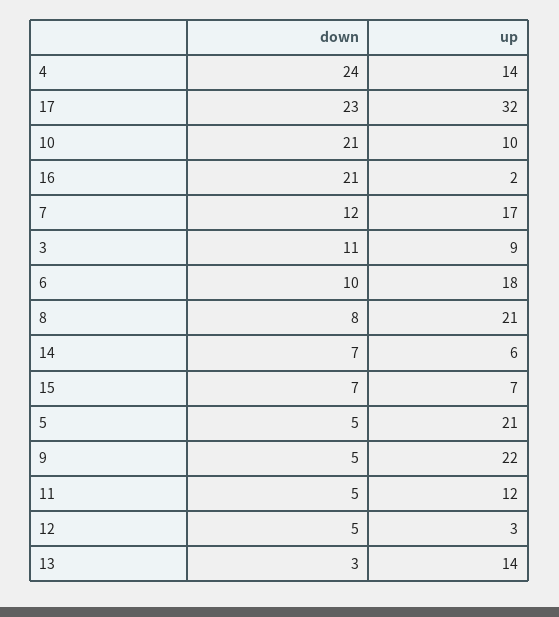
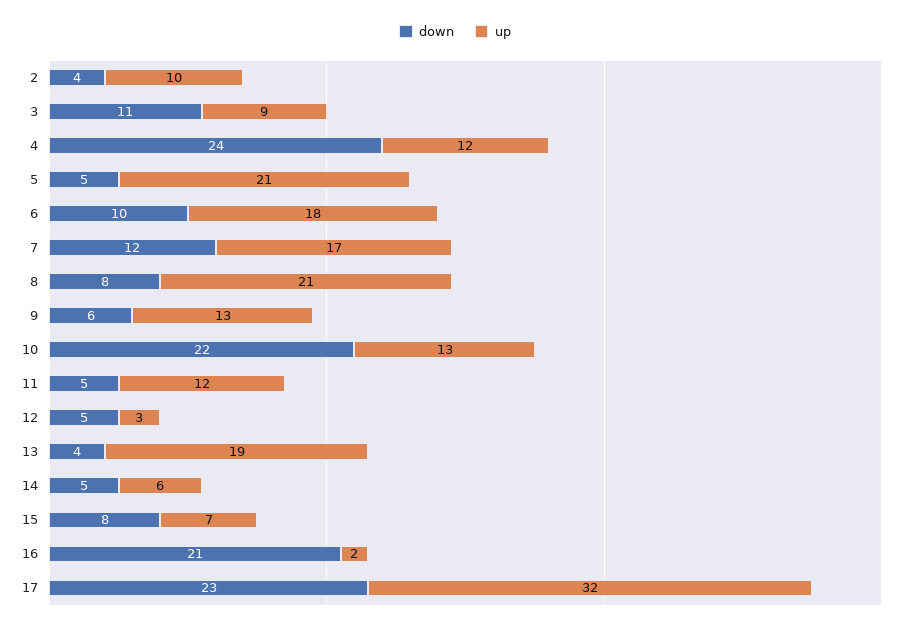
up, 4: 14 -> 12
down, 10: 21 -> 22
up, 10: 10 -> 13
down, 14: 7 -> 5
down, 15: 7 -> 8
down, 9: 5 -> 6
up, 9: 22 -> 13
down, 13: 3 -> 4
up, 13: 14 -> 19
down, 2: none -> 4
up, 2: none -> 10

